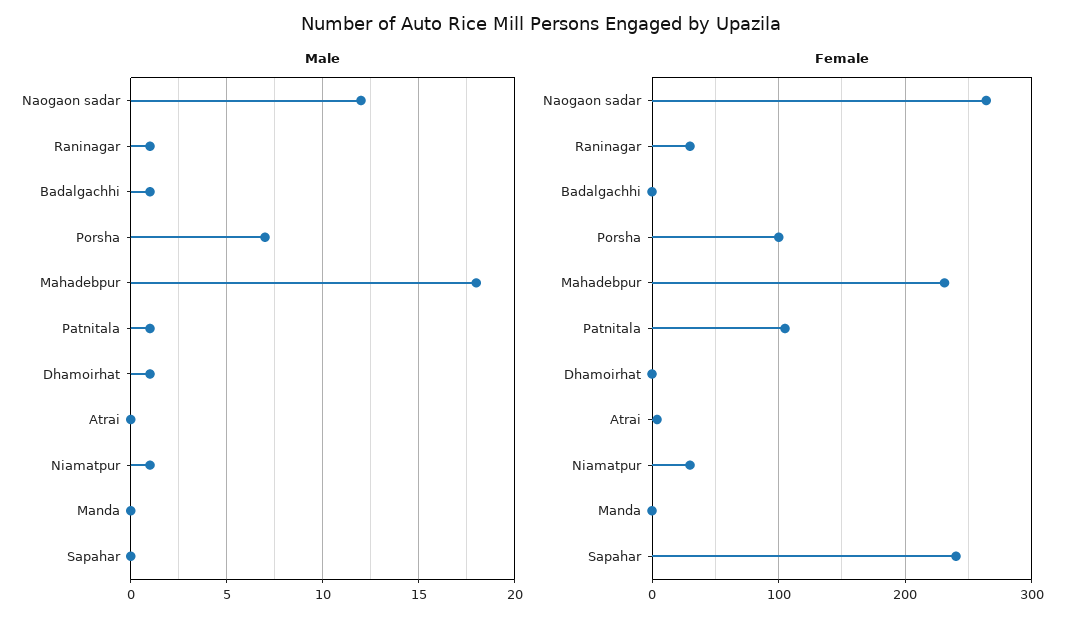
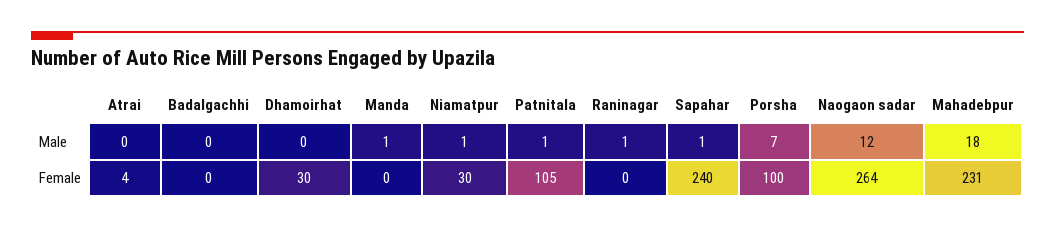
Male, Badalgachhi: 1 -> 0
Male, Dhamoirhat: 1 -> 0
Male, Manda: 0 -> 1
Male, Sapahar: 0 -> 1
Female, Raninagar: 30 -> 0
Female, Dhamoirhat: 0 -> 30

